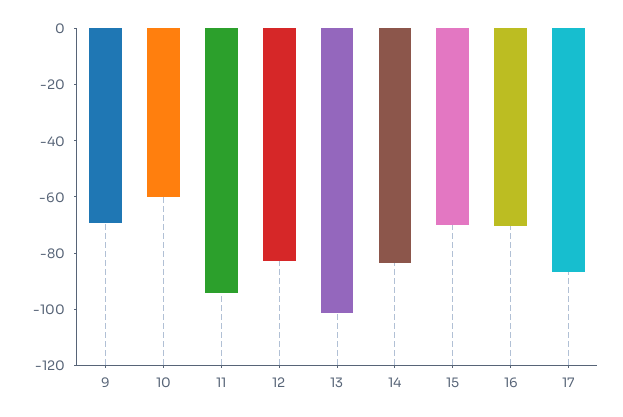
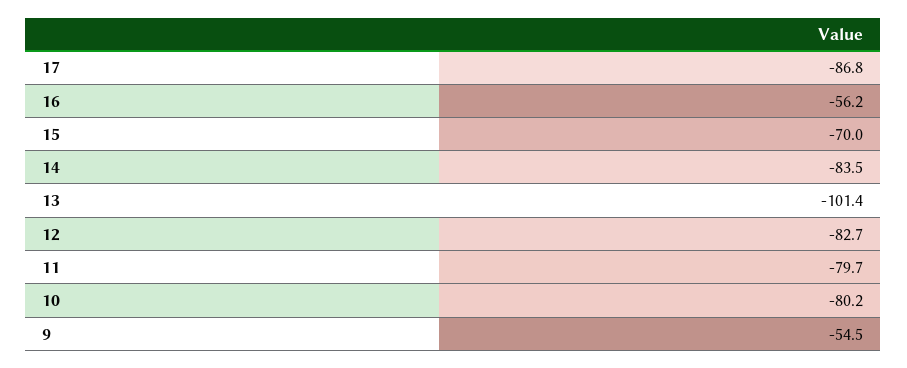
9: -70 -> -54.5
10: -60 -> -80.2
11: -95 -> -79.7
16: -70 -> -56.2

